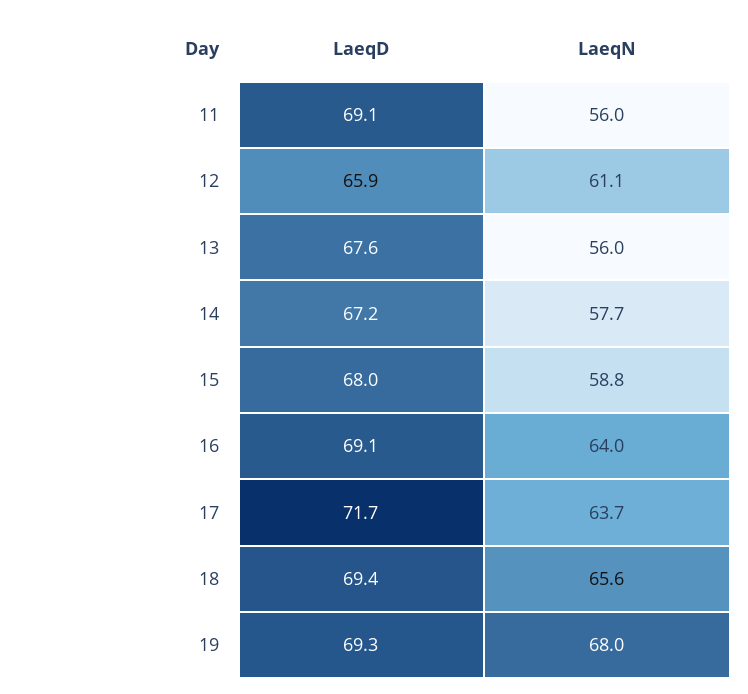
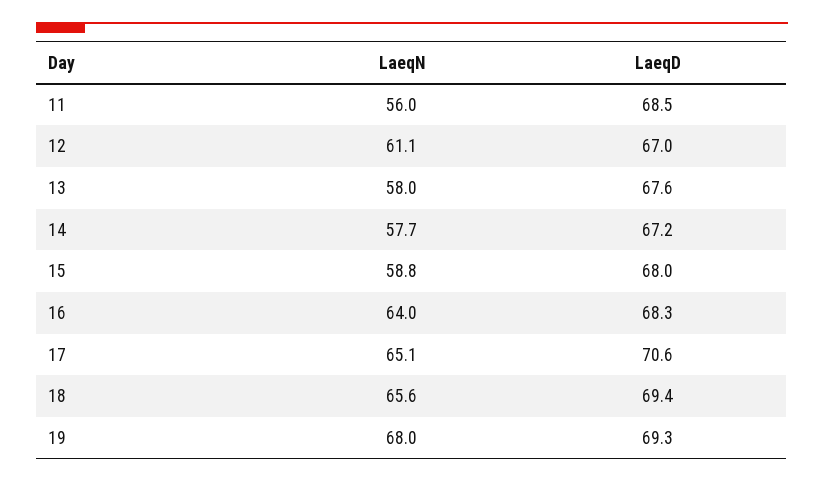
LaeqD, 11: 69.1 -> 68.5
LaeqD, 12: 65.9 -> 67
LaeqN, 13: 56 -> 58
LaeqD, 16: 69.1 -> 68.3
LaeqD, 17: 71.7 -> 70.6
LaeqN, 17: 63.7 -> 65.1

